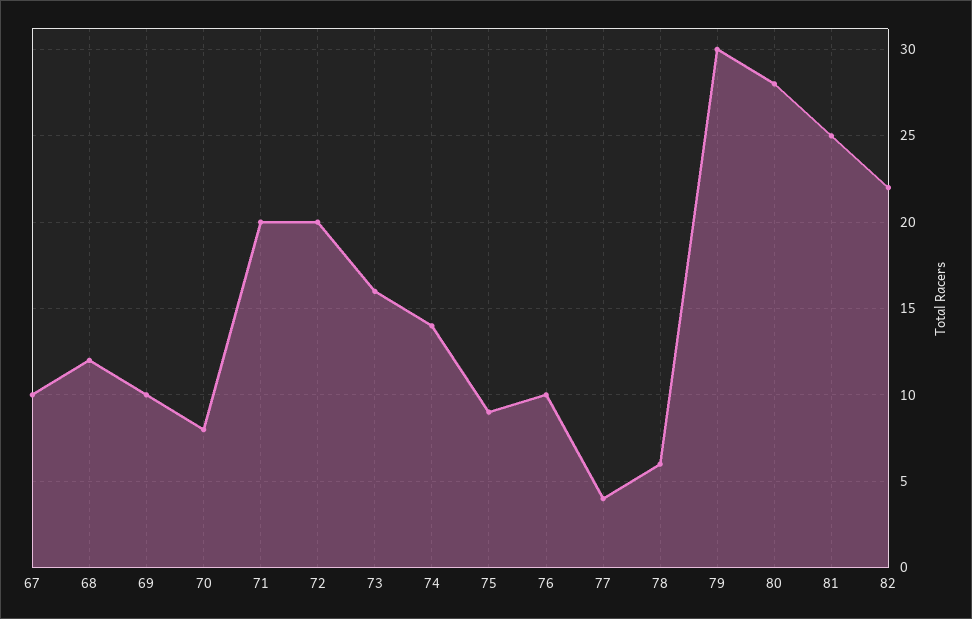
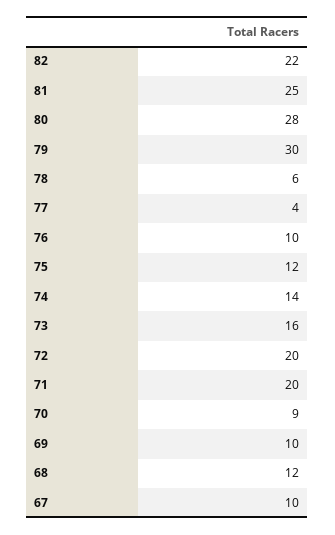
70: 8 -> 9
75: 9 -> 12

